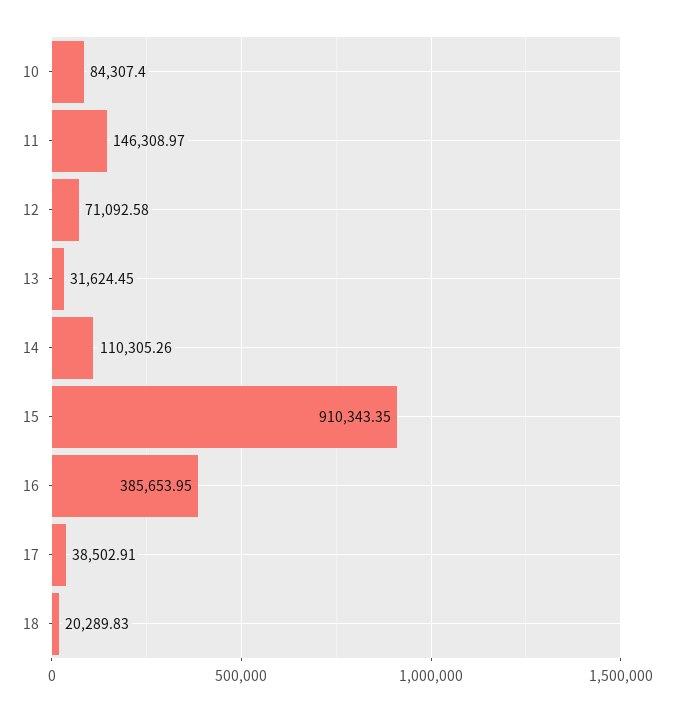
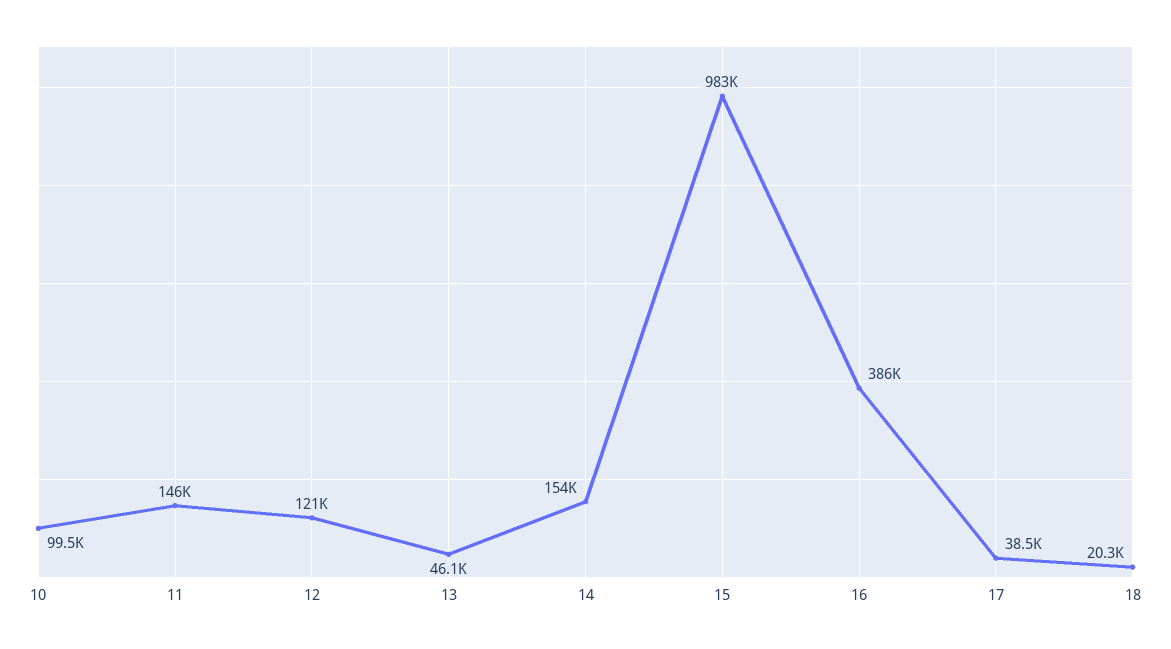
10: 84307.4 -> 99500
12: 71092.58 -> 121000
13: 31624.45 -> 46100
14: 110305.26 -> 154000
15: 910343.35 -> 983000

